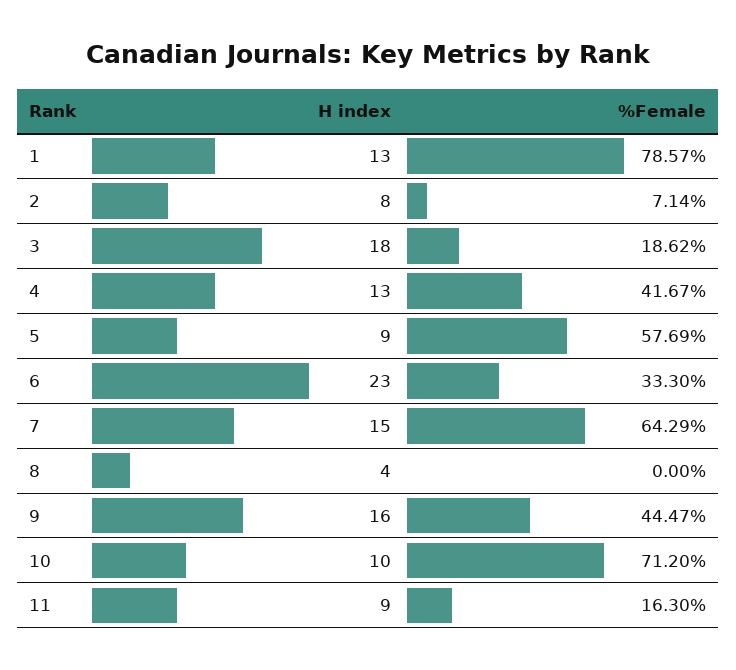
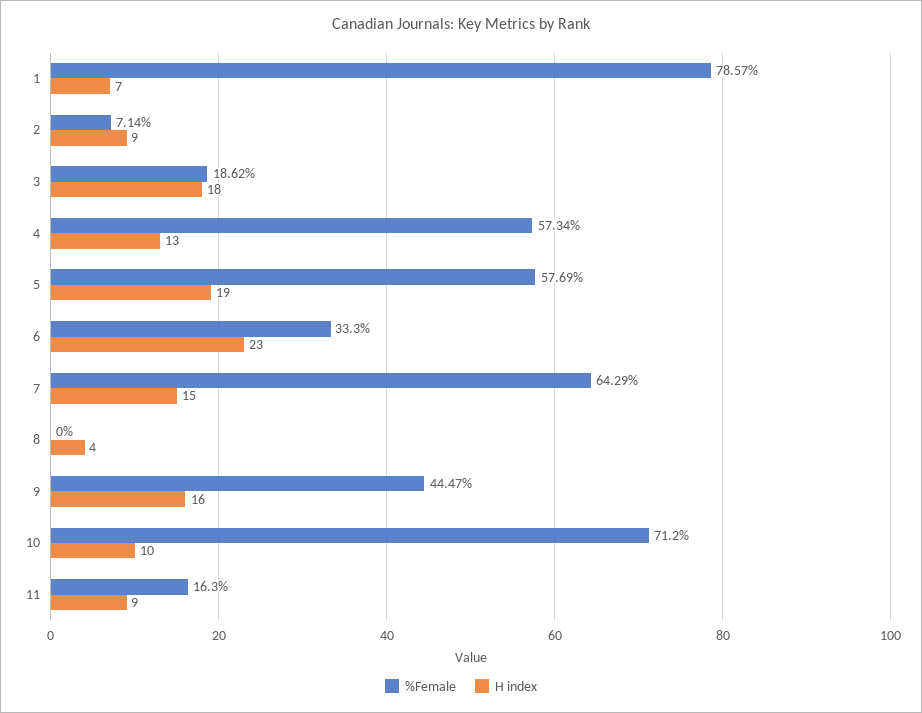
H index, 1: 13 -> 7
H index, 2: 8 -> 9
%Female, 4: 41.67 -> 57.34
H index, 5: 9 -> 19

